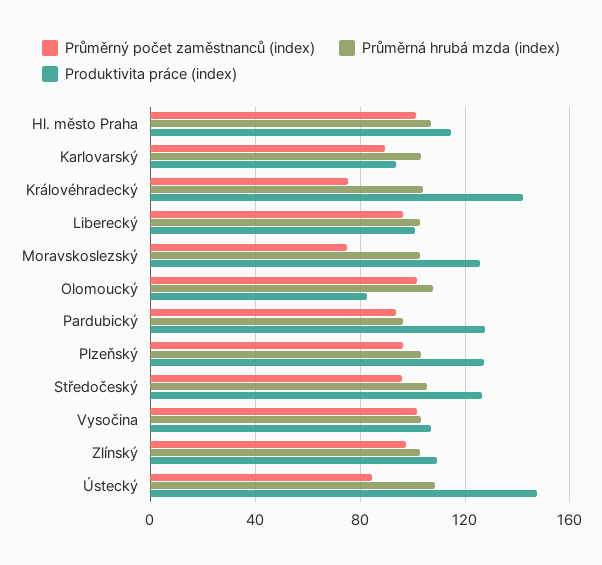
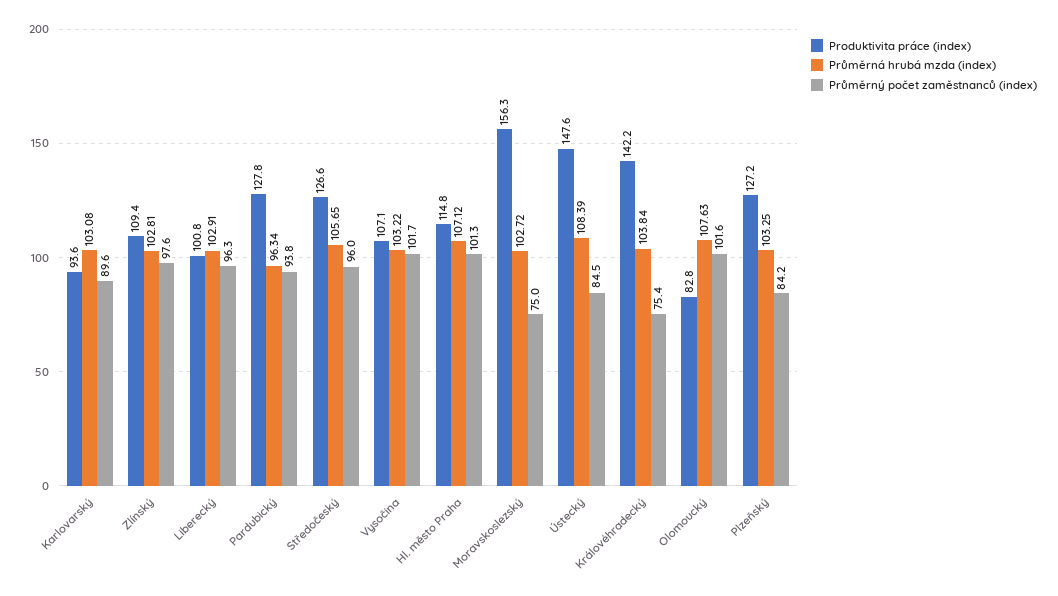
Produktivita práce (index), Moravskoslezský: 125 -> 156.3
Průměrný počet zaměstnanců (index), Plzeňský: 95 -> 84.2

